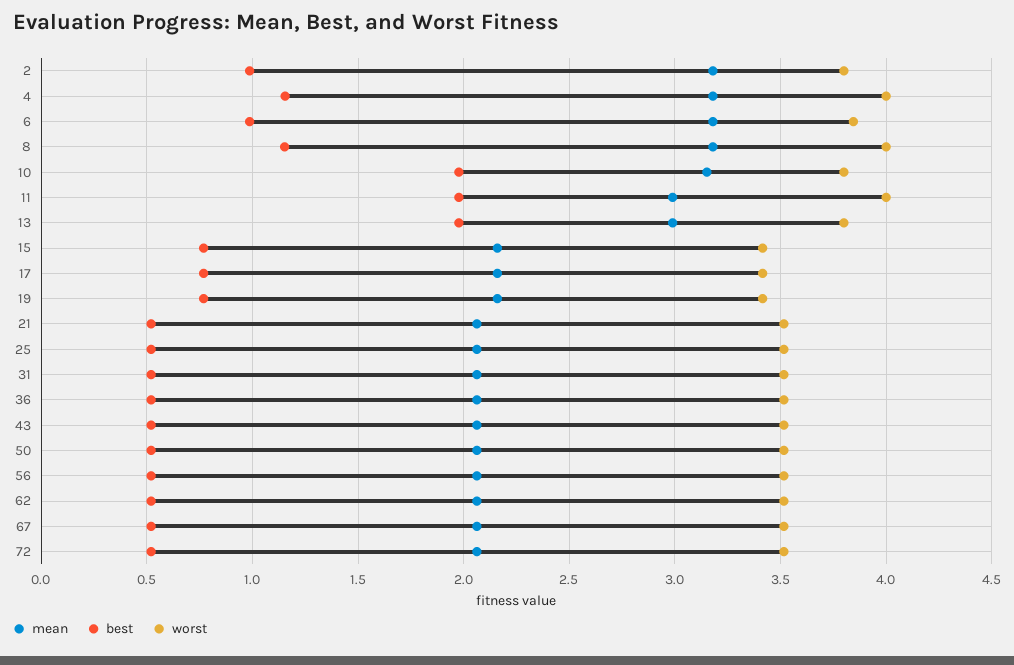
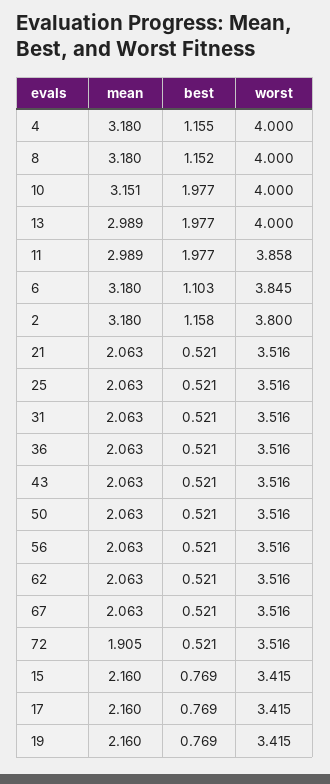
best, 2: 1 -> 1.158
best, 6: 1 -> 1.103
worst, 10: 3.8 -> 4
worst, 11: 4 -> 3.858
worst, 13: 3.8 -> 4
mean, 72: 2.05 -> 1.905

